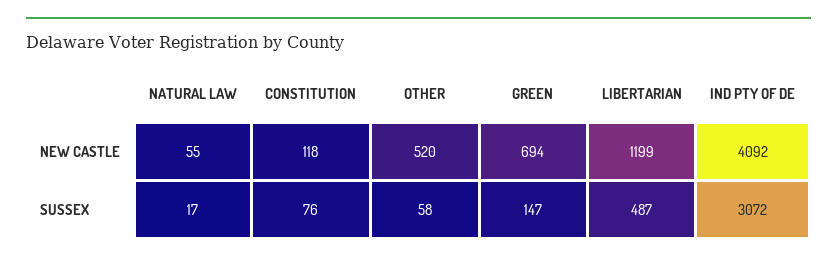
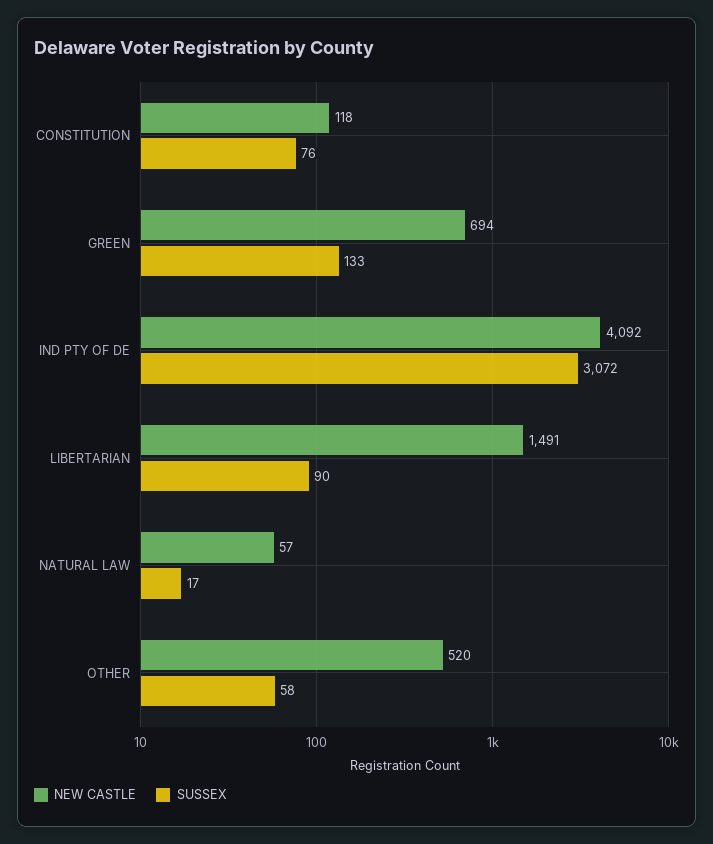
NEW CASTLE, NATURAL LAW: 55 -> 57
NEW CASTLE, LIBERTARIAN: 1199 -> 1491
SUSSEX, GREEN: 147 -> 133
SUSSEX, LIBERTARIAN: 487 -> 90

